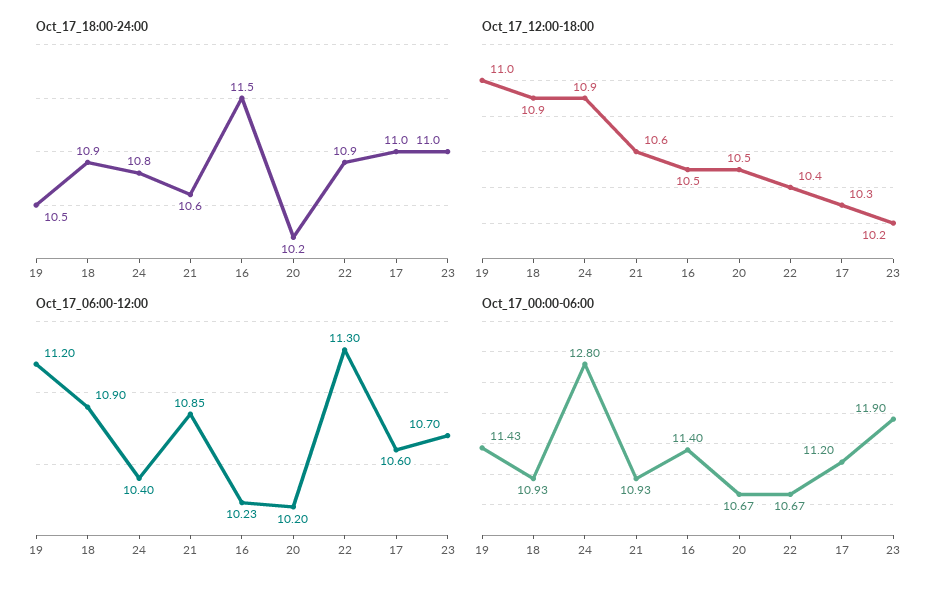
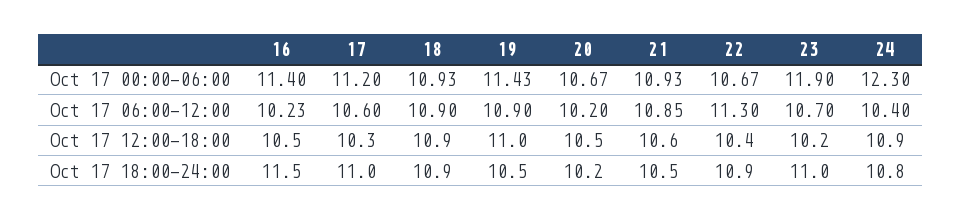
Oct_17_18:00-24:00, 21: 10.6 -> 10.5
Oct_17_06:00-12:00, 19: 11.2 -> 10.9
Oct_17_00:00-06:00, 24: 12.8 -> 12.3

